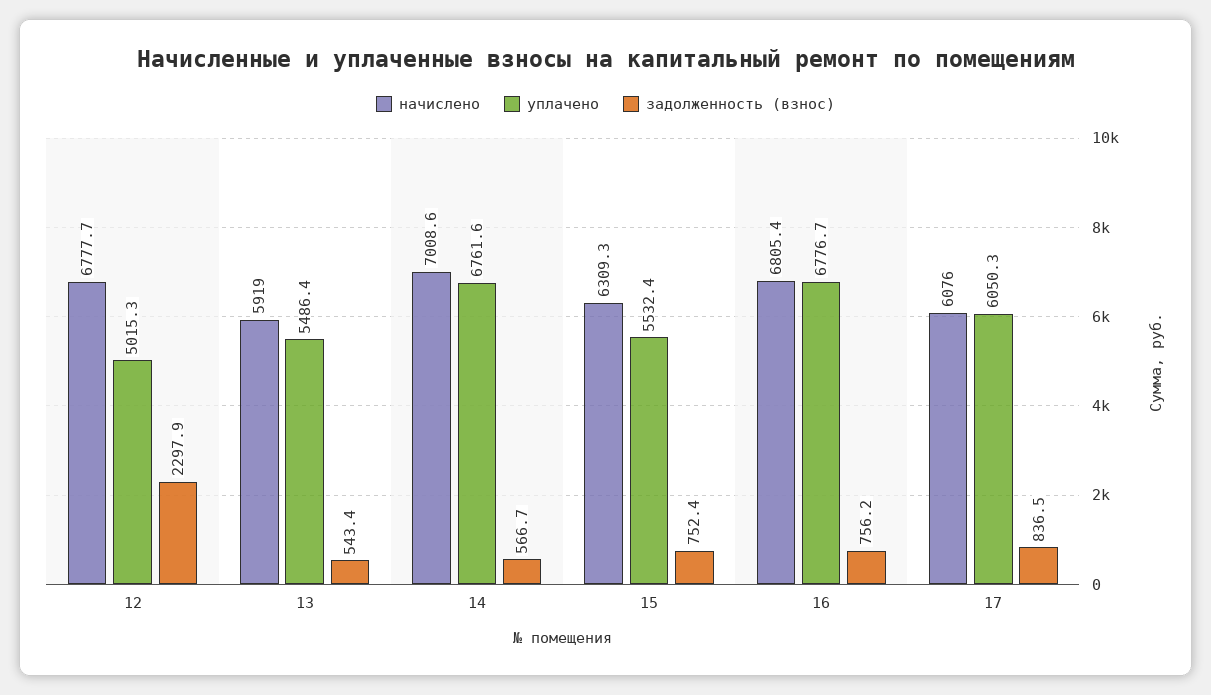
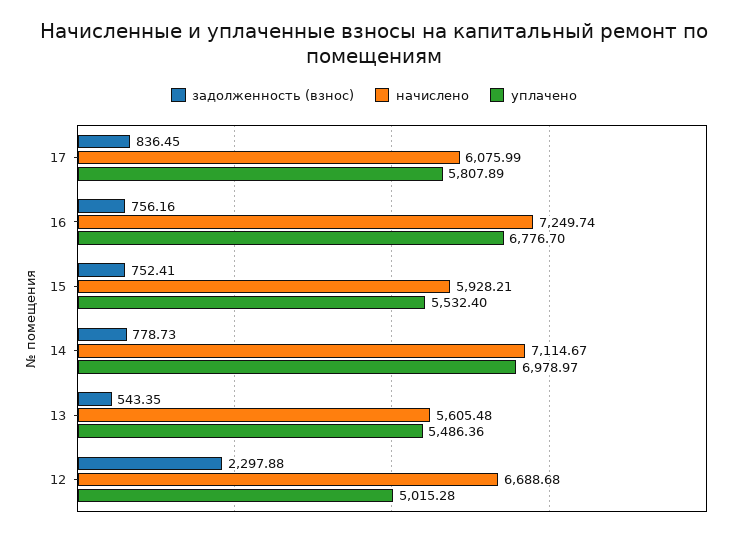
начислено, 12: 6777.7 -> 6688.68
начислено, 13: 5919 -> 5605.48
начислено, 14: 7008.6 -> 7114.67
уплачено, 14: 6761.6 -> 6978.97
задолженность (взнос), 14: 566.7 -> 778.73
начислено, 15: 6309.3 -> 5928.21
начислено, 16: 6805.4 -> 7249.74
уплачено, 17: 6050.3 -> 5807.89

